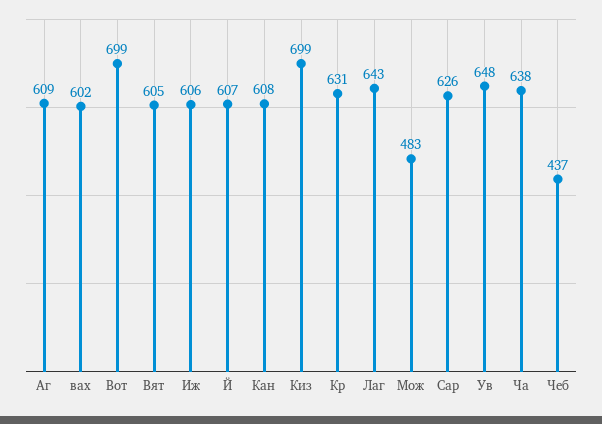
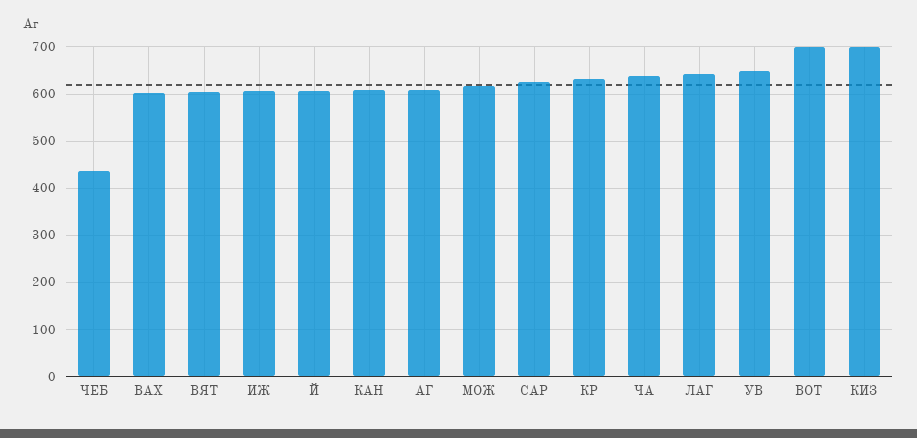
Мож: 483 -> 620

